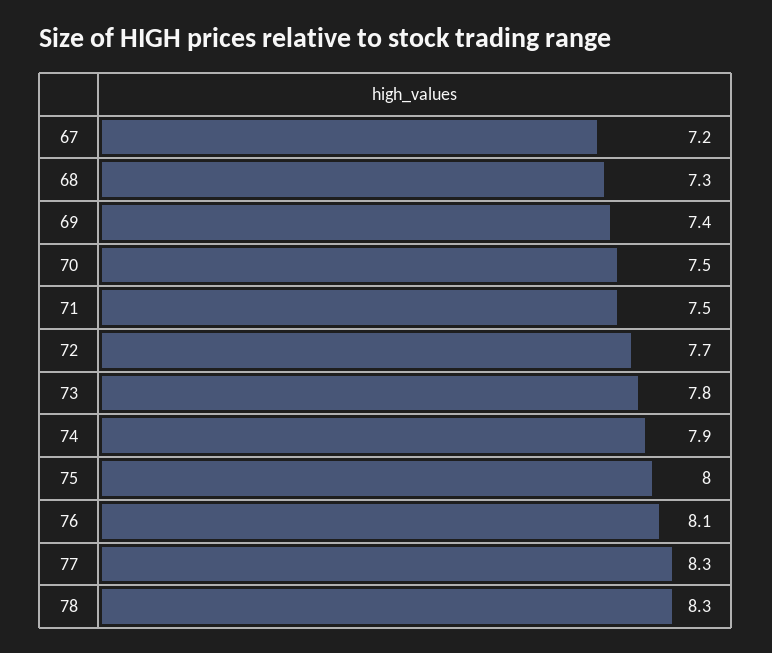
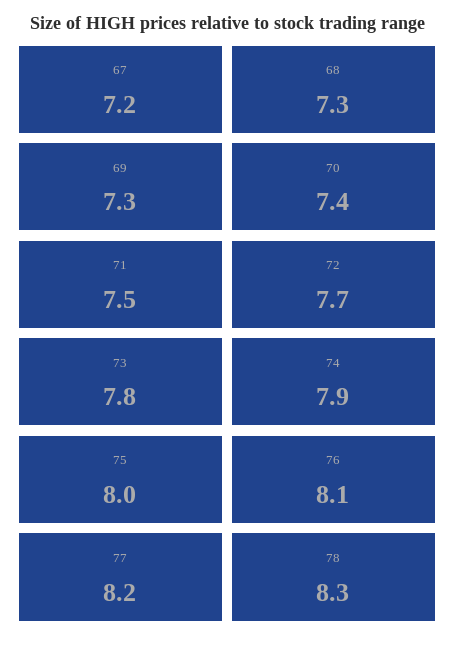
69: 7.4 -> 7.3
70: 7.5 -> 7.4
77: 8.3 -> 8.2

